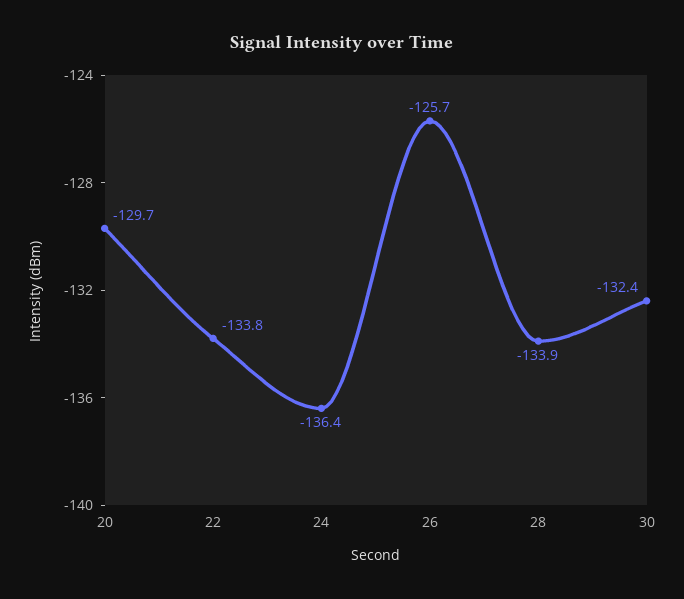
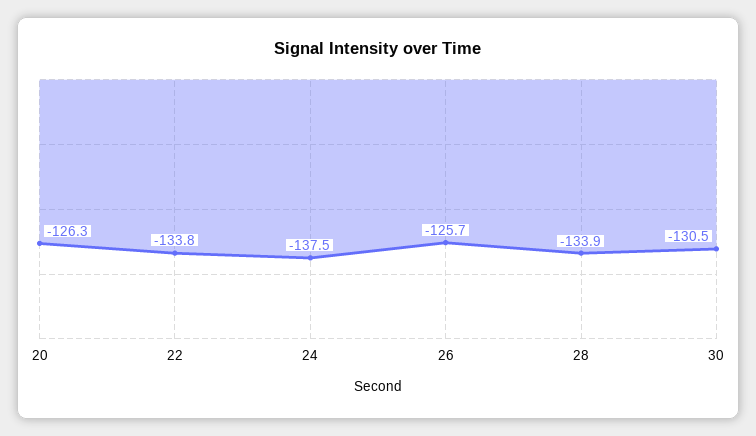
20: -129.7 -> -126.3
24: -136.4 -> -137.5
30: -132.4 -> -130.5

